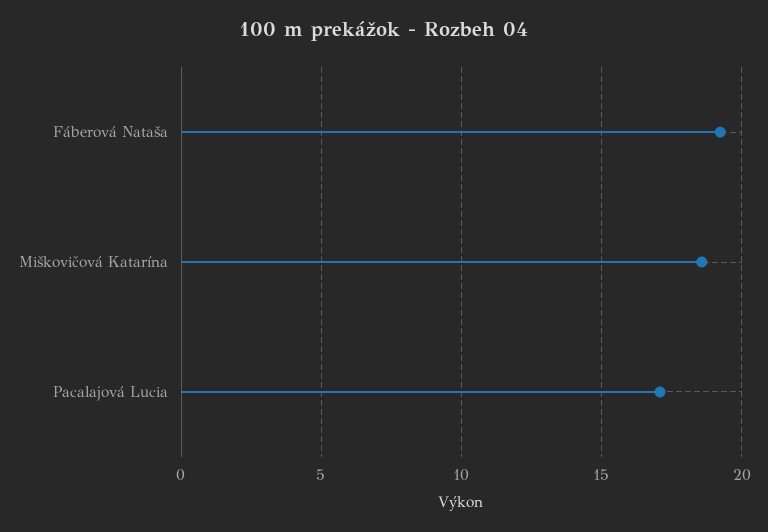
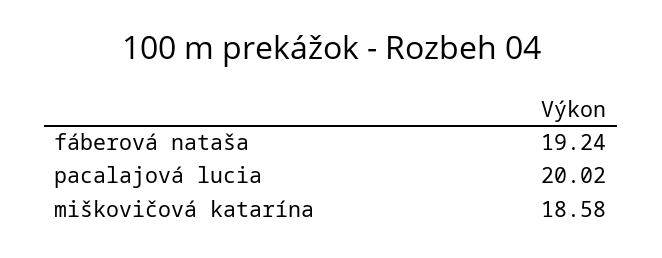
Pacalajová Lucia: 17 -> 20.02

